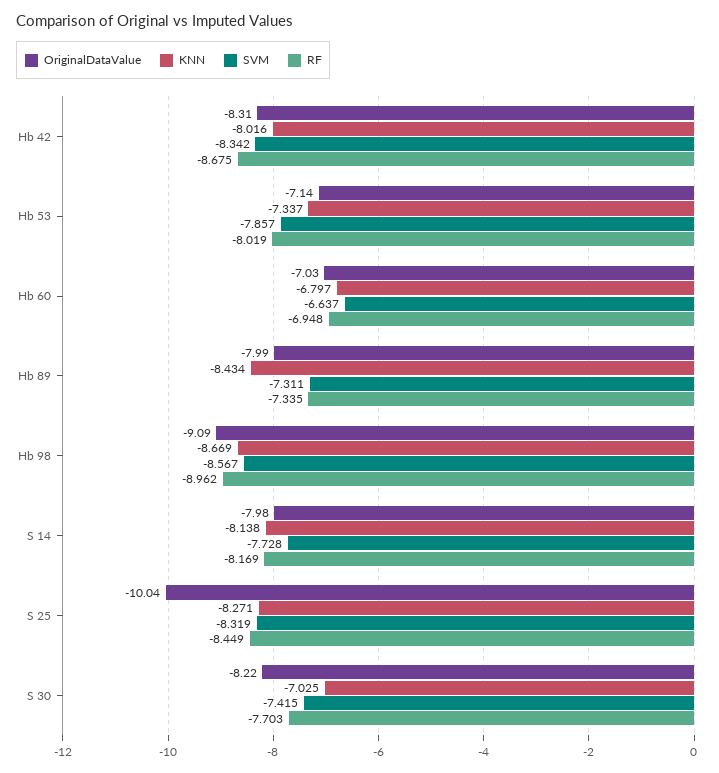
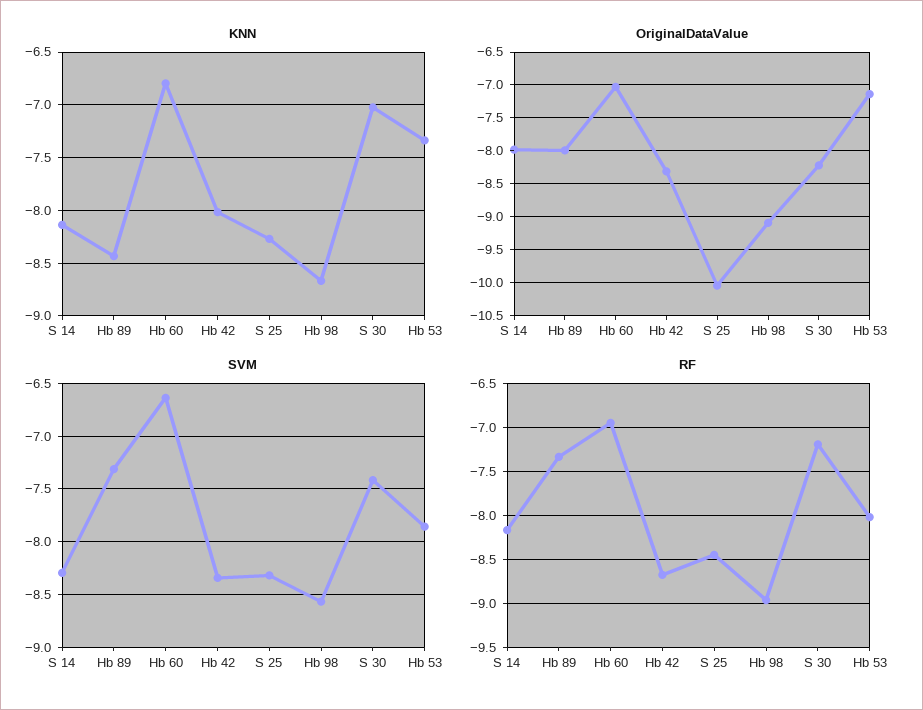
SVM, S 14: -7.728 -> -8.3
RF, S 30: -7.703 -> -7.2

